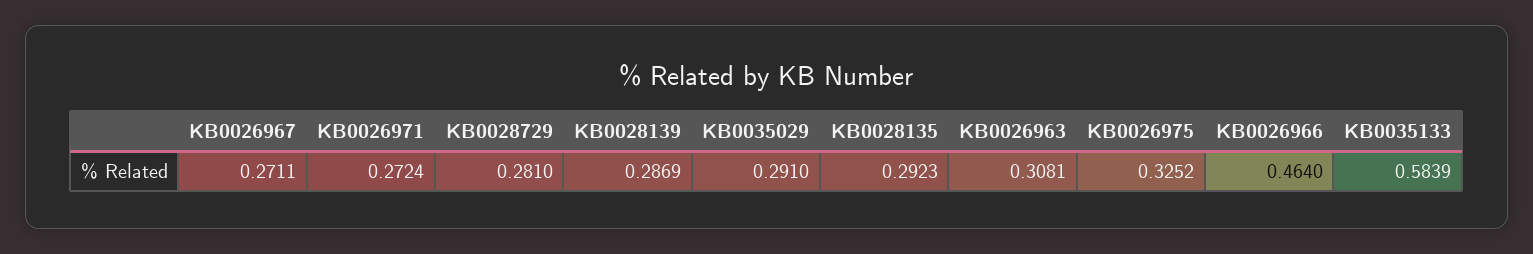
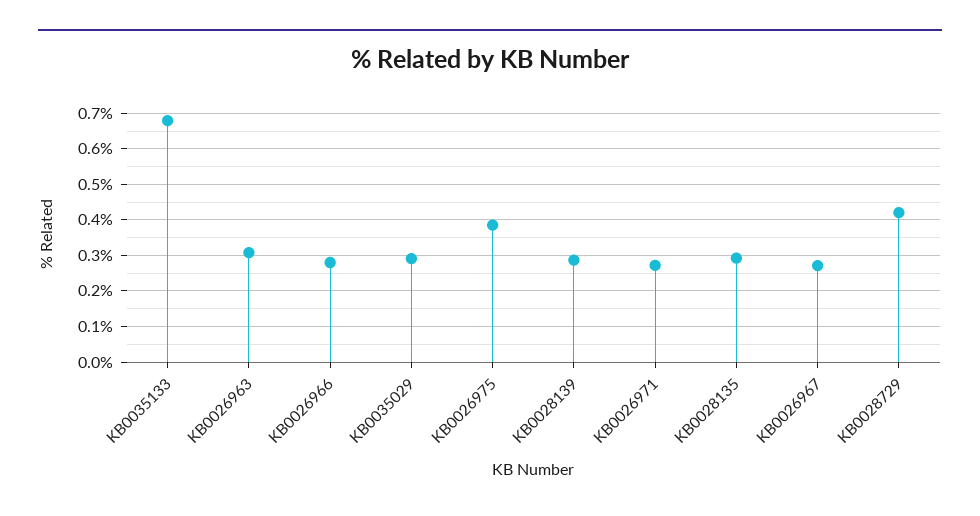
KB0028729: 0.281 -> 0.42
KB0026975: 0.3252 -> 0.38
KB0026966: 0.464 -> 0.28
KB0035133: 0.5839 -> 0.68

